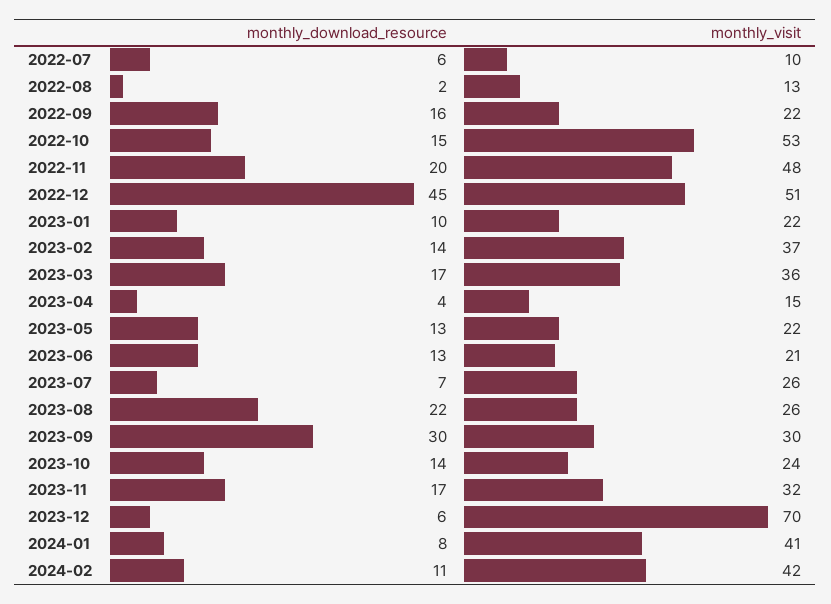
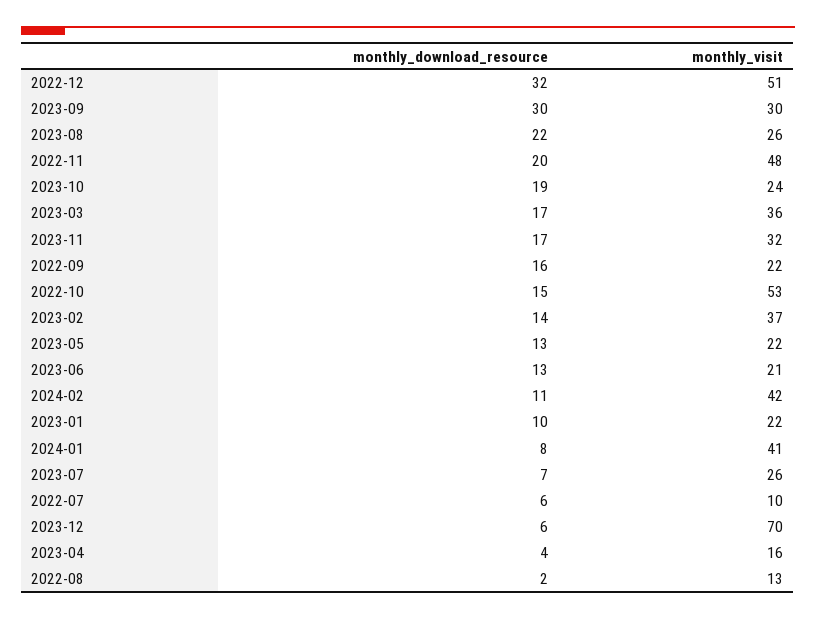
monthly_download_resource, 2022-12: 45 -> 32
monthly_visit, 2023-04: 15 -> 16
monthly_download_resource, 2023-10: 14 -> 19

